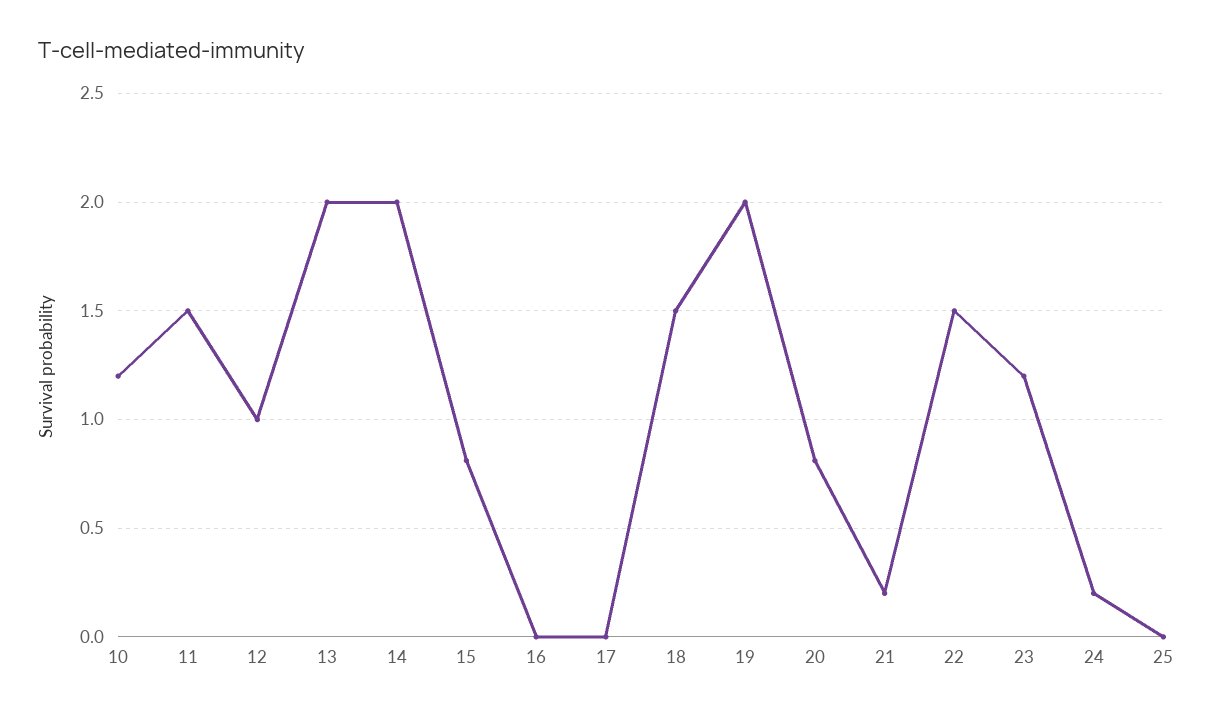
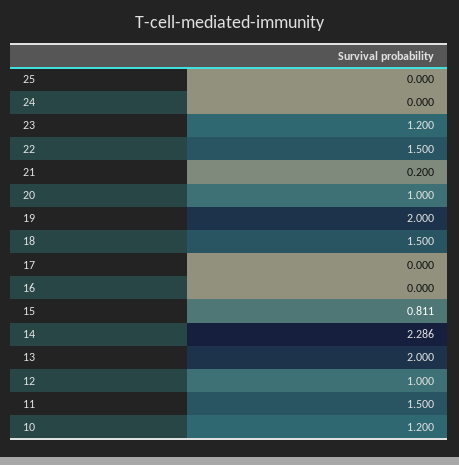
14: 2 -> 2.286
20: 0.8 -> 1
24: 0.2 -> 0

